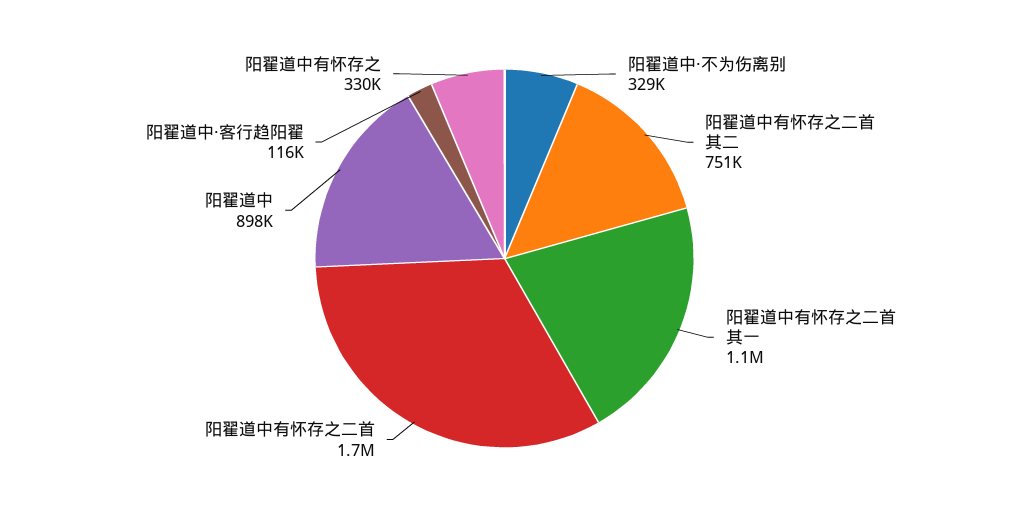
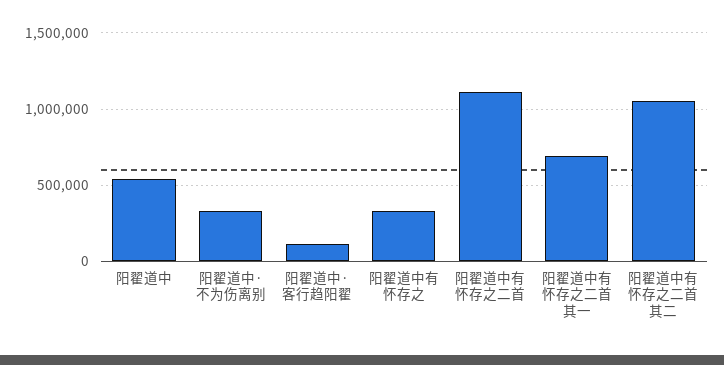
阳翟道中有怀存之二首 其二: 751000 -> 1050000
阳翟道中有怀存之二首 其一: 1100000 -> 700000
阳翟道中有怀存之二首: 1700000 -> 1100000
阳翟道中: 898000 -> 550000

